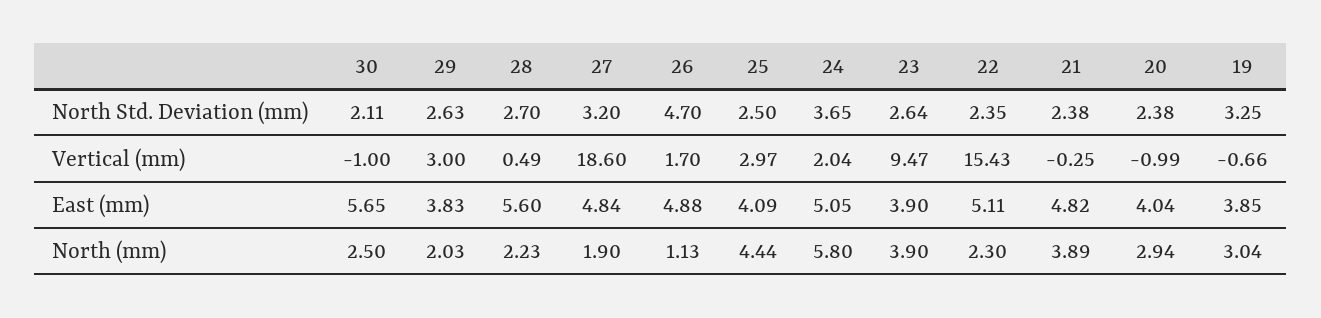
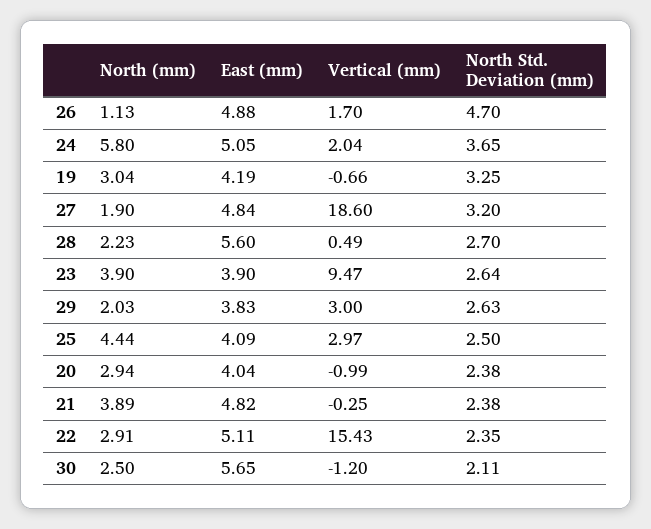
30, Vertical (mm): -1 -> -1.2
19, East (mm): 3.85 -> 4.19
22, North (mm): 2.3 -> 2.91

